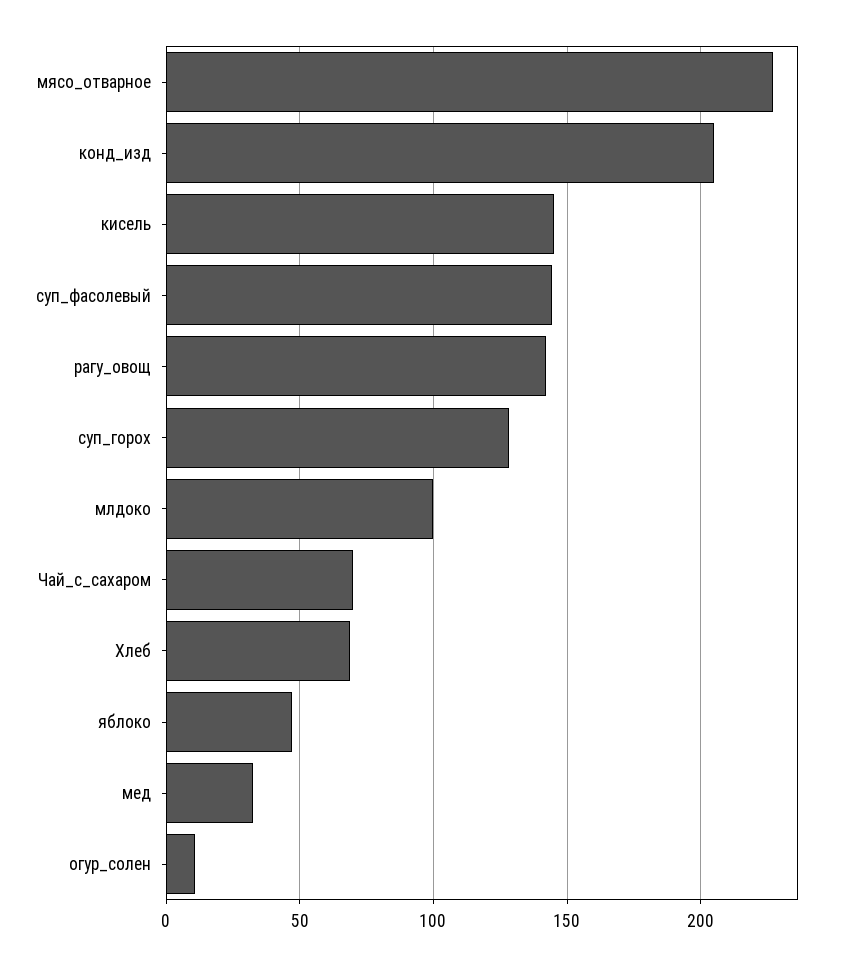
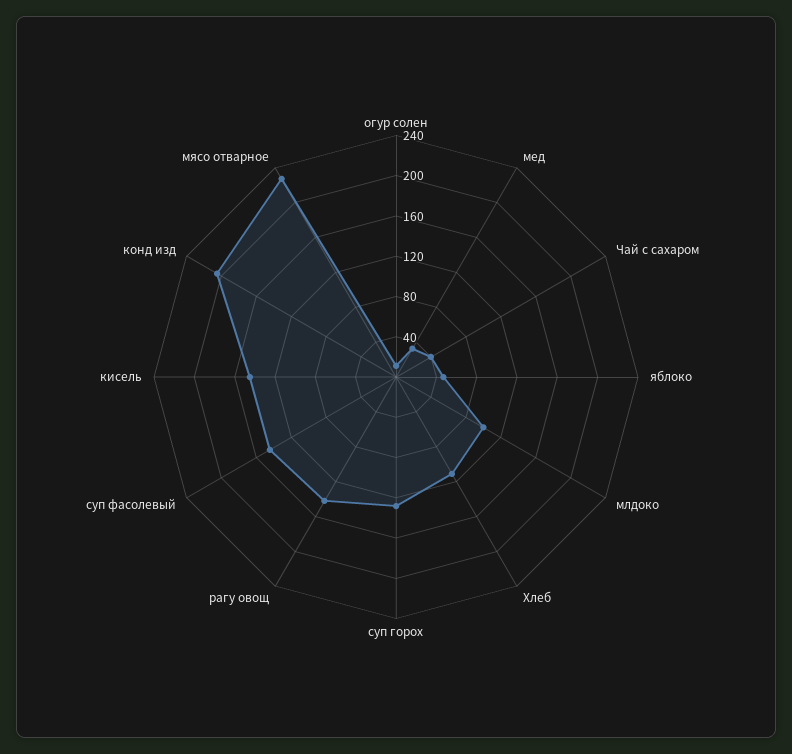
Чай_с_сахаром: 70 -> 40
Хлеб: 70 -> 110

